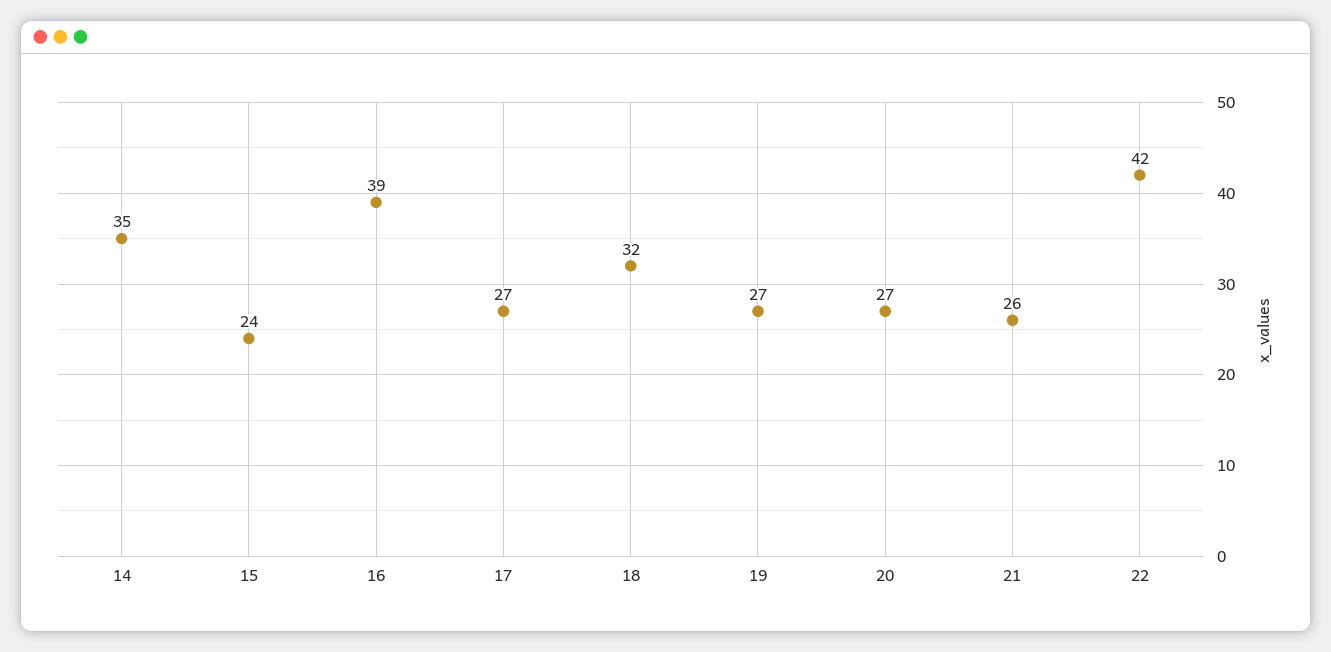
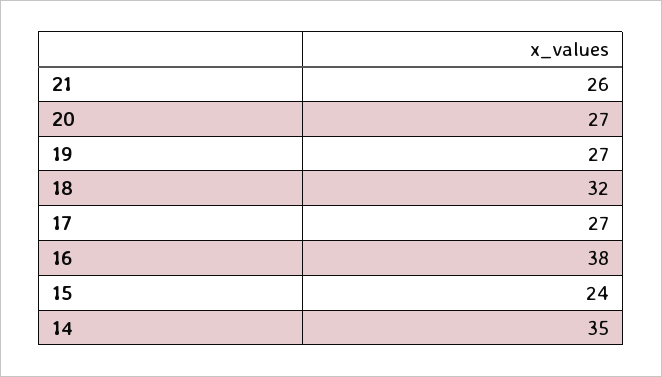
16: 39 -> 38
22: 42 -> none

